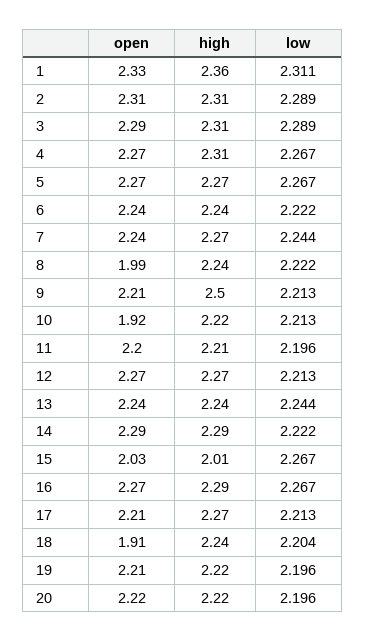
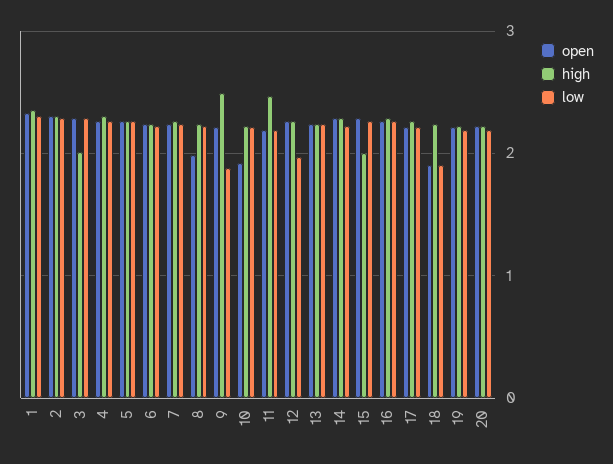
high, 3: 2.31 -> 2
low, 9: 2.213 -> 1.9
high, 11: 2.21 -> 2.5
low, 12: 2.213 -> 2
open, 15: 2.03 -> 2.3
low, 18: 2.204 -> 1.9

